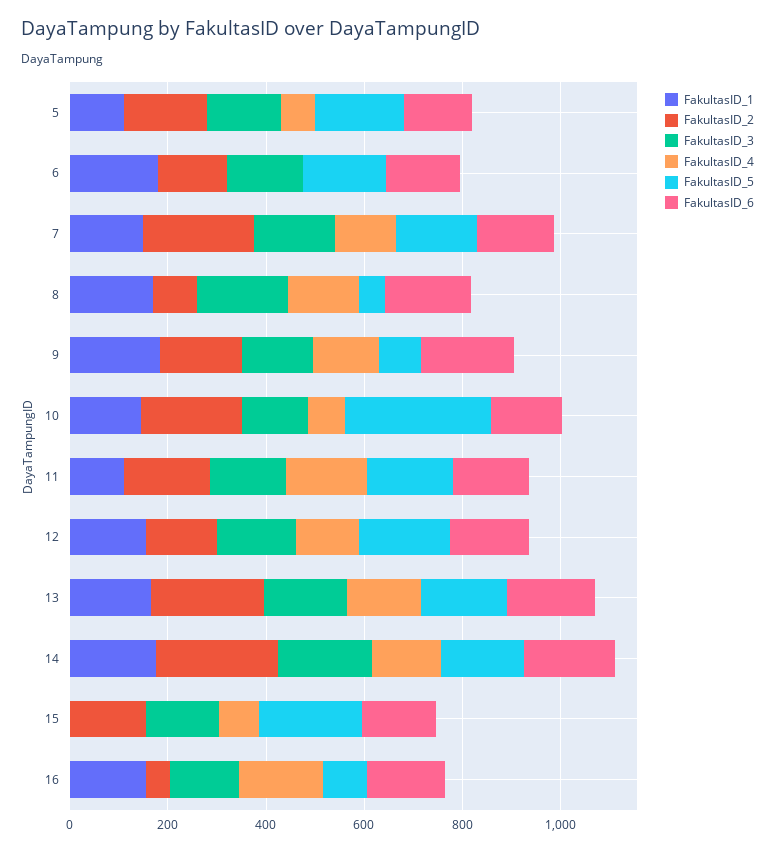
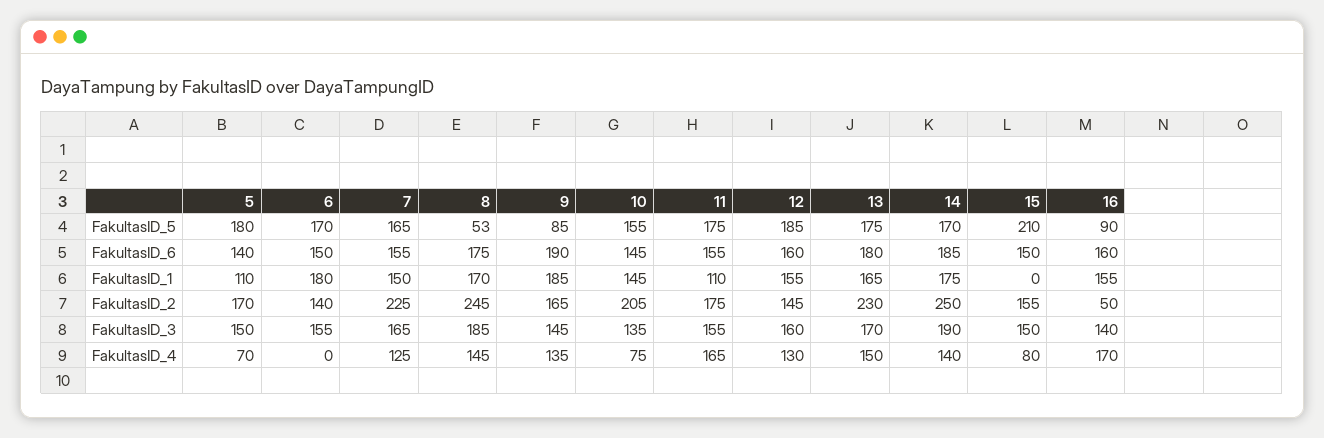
FakultasID_2, 8: 100 -> 245
FakultasID_5, 10: 300 -> 155

